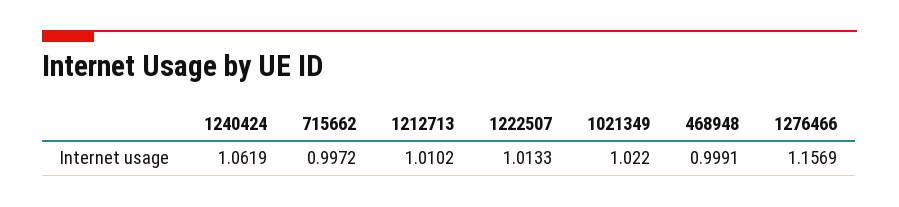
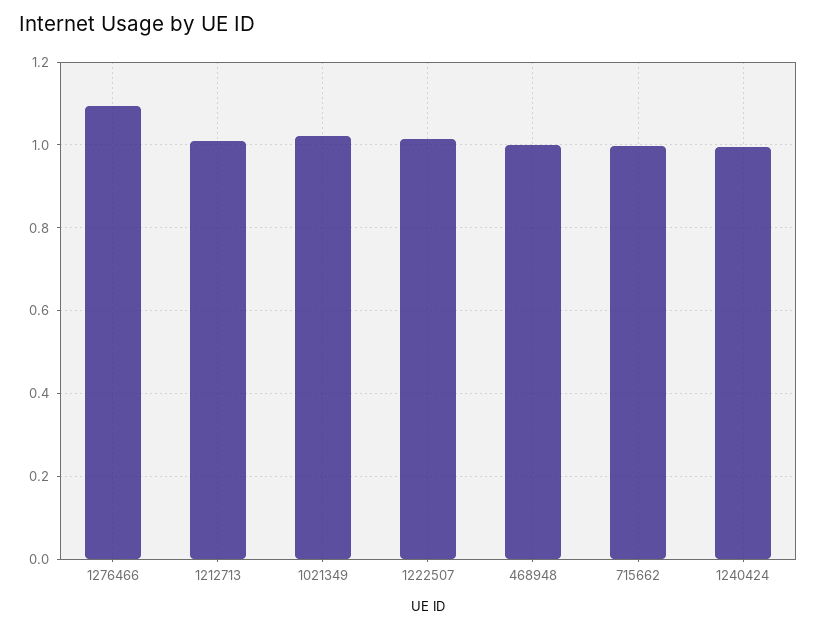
1240424: 1.0619 -> 1
1276466: 1.1569 -> 1.1

